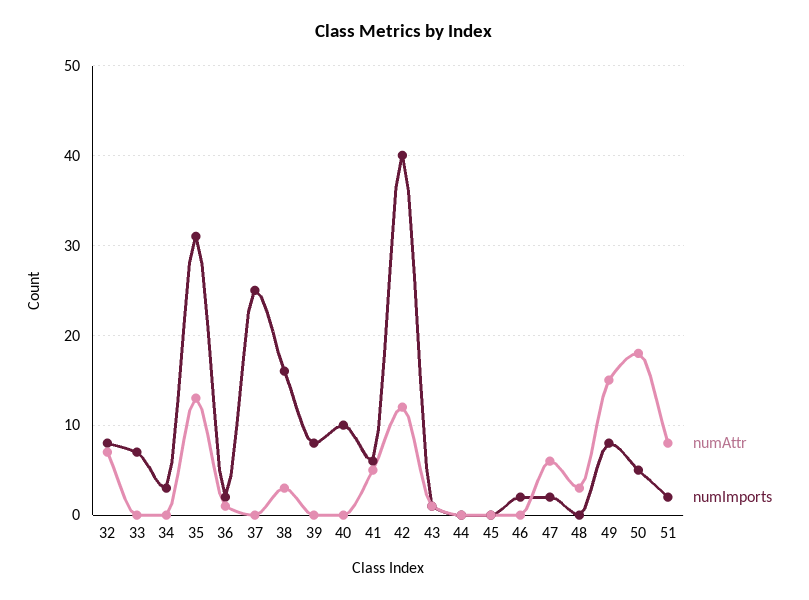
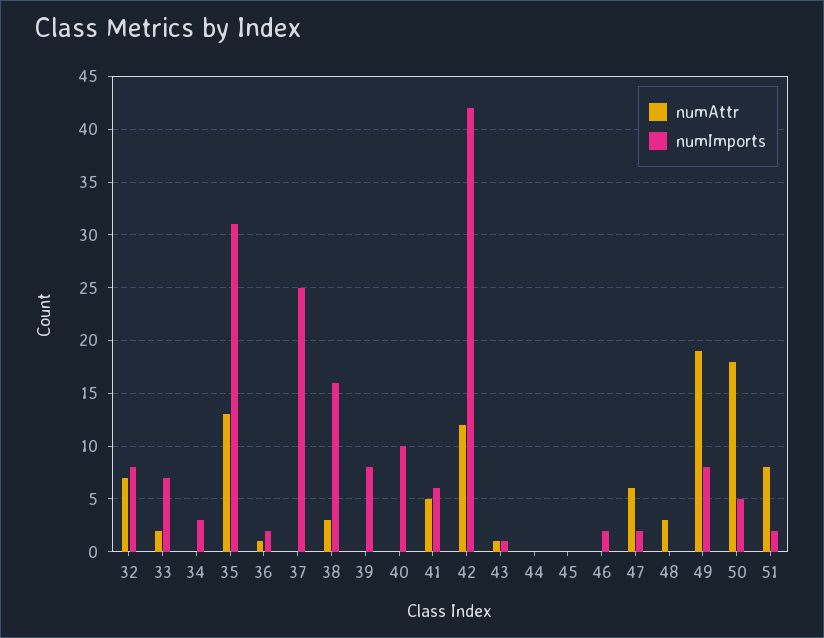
numAttr, 33: 0 -> 2
numImports, 42: 40 -> 42
numAttr, 49: 15 -> 19

